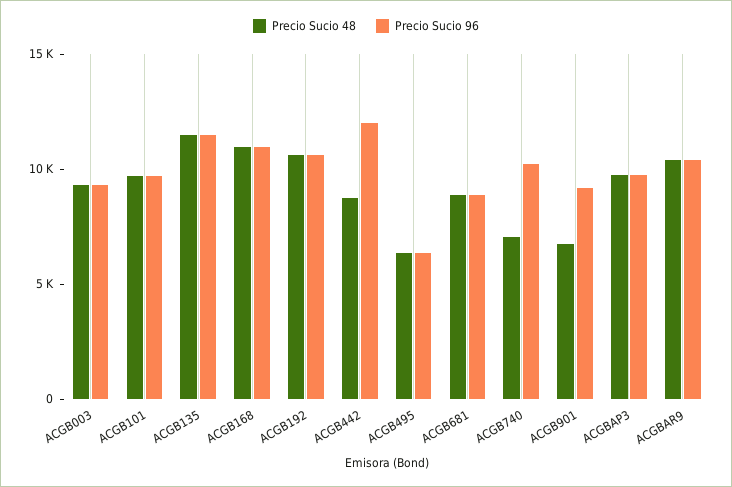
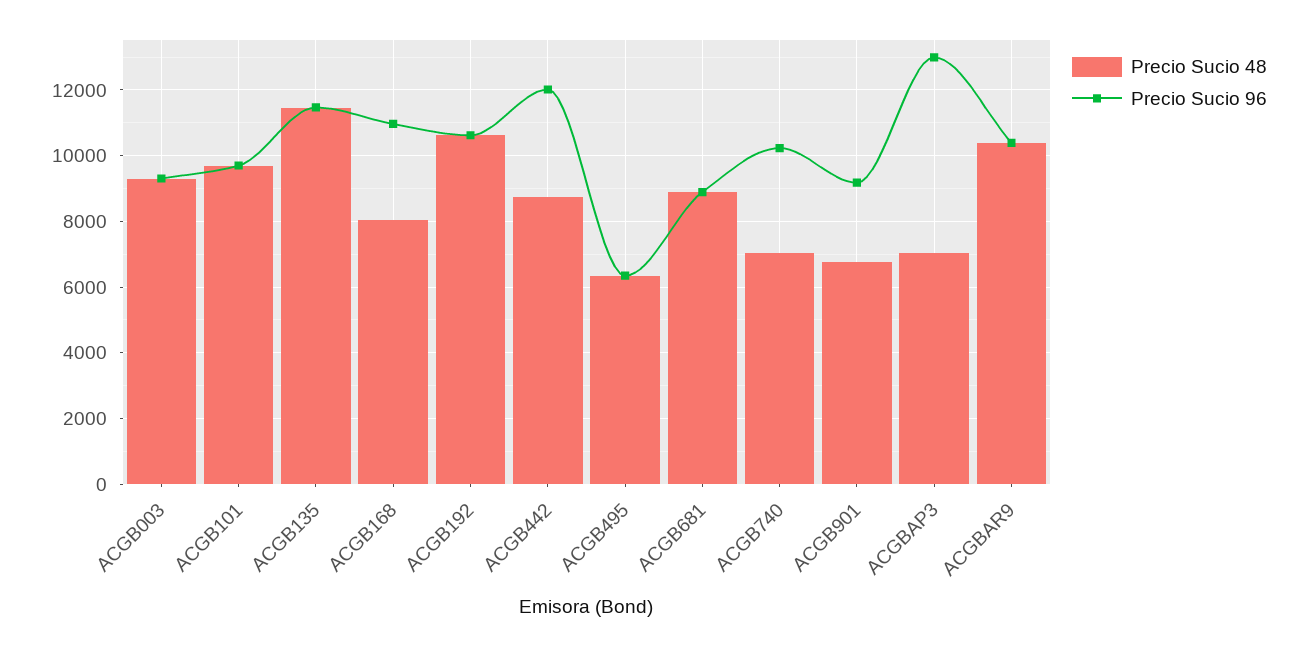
Precio Sucio 48, ACGB168: 11000 -> 8000
Precio Sucio 48, ACGBAP3: 10000 -> 7000
Precio Sucio 96, ACGBAP3: 10000 -> 13000

